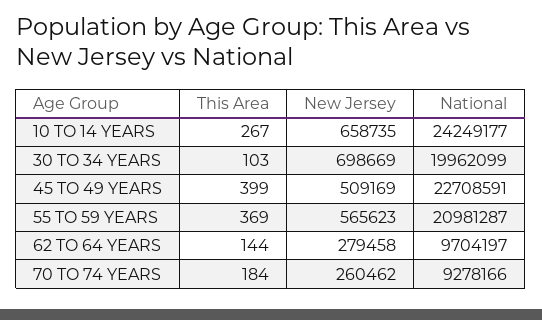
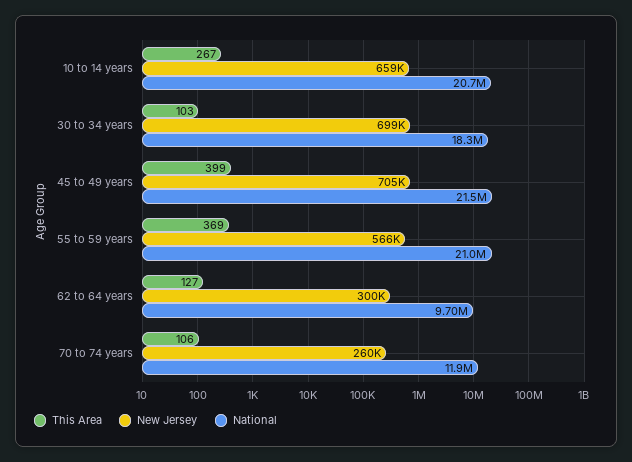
National, 10 TO 14 YEARS: 24249177 -> 20700000
National, 30 TO 34 YEARS: 19962099 -> 18300000
New Jersey, 45 TO 49 YEARS: 509169 -> 705000
National, 45 TO 49 YEARS: 22708591 -> 21500000
This Area, 62 TO 64 YEARS: 144 -> 127
New Jersey, 62 TO 64 YEARS: 279458 -> 300000
This Area, 70 TO 74 YEARS: 184 -> 106
National, 70 TO 74 YEARS: 9278166 -> 11900000

